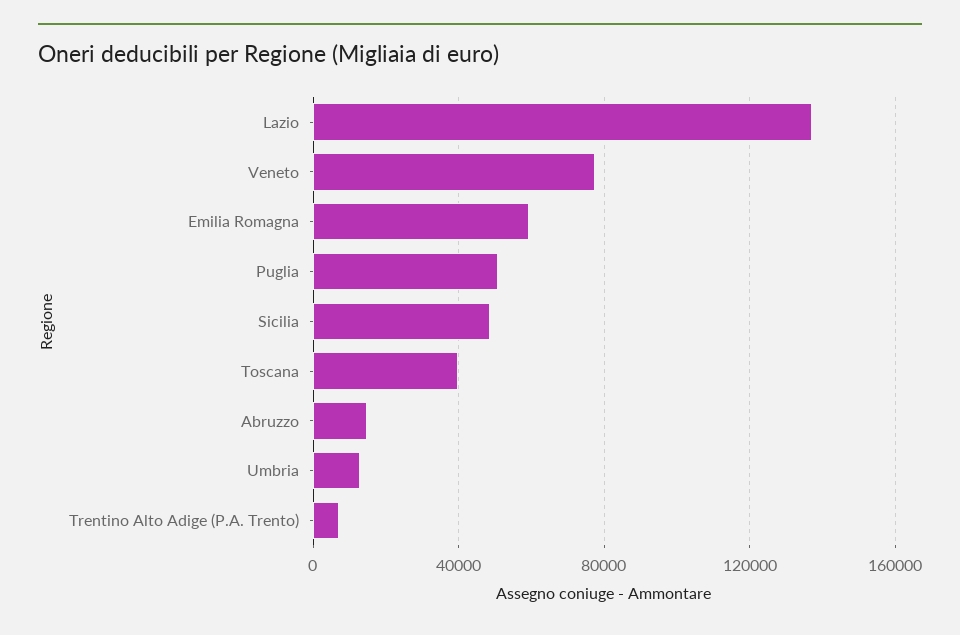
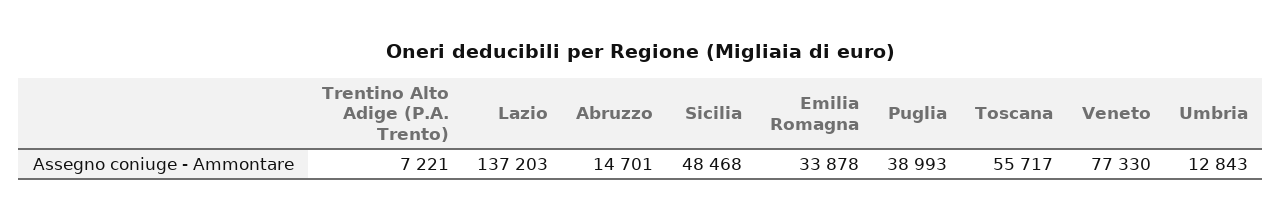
Emilia Romagna: 60000 -> 33878
Puglia: 50000 -> 38993
Toscana: 40000 -> 55717

